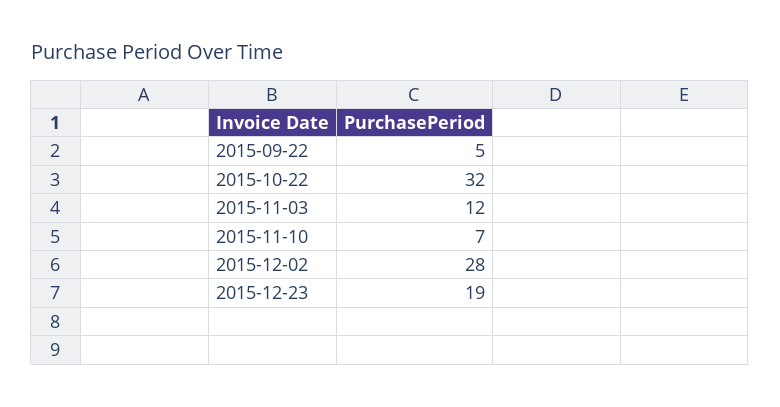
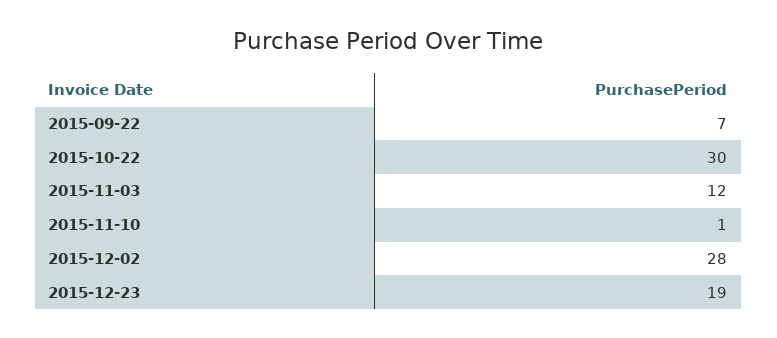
2015-09-22: 5 -> 7
2015-10-22: 32 -> 30
2015-11-10: 7 -> 1

